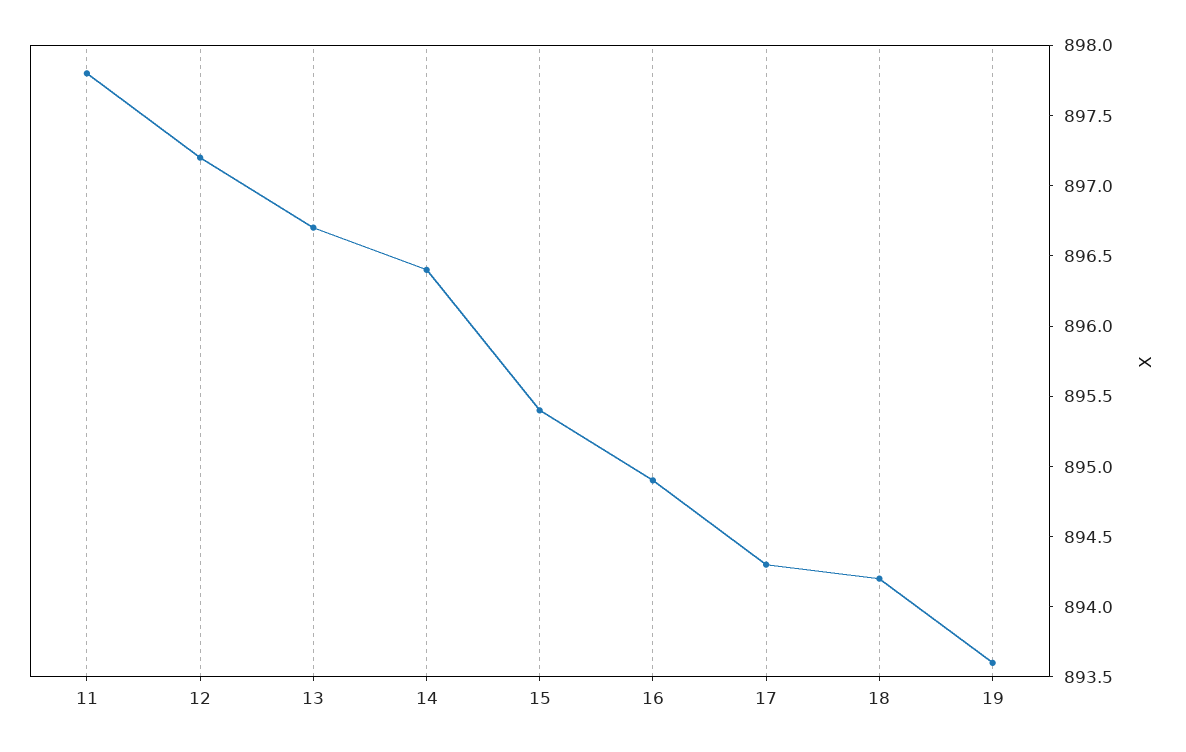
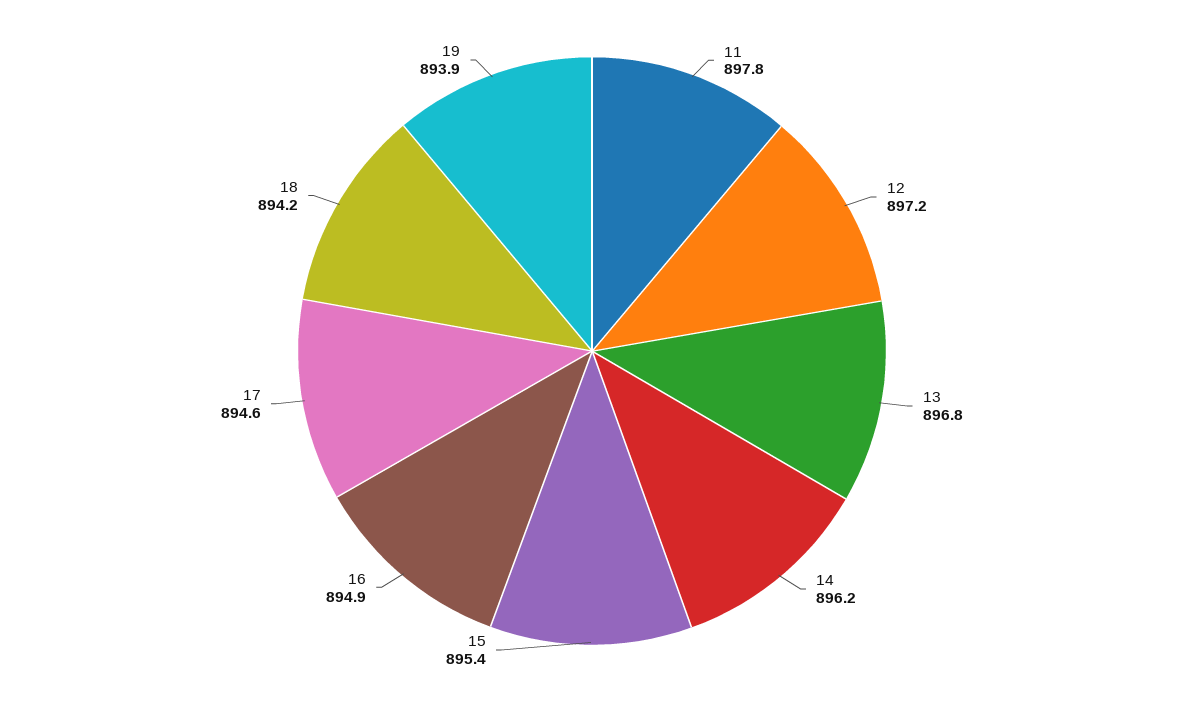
13: 896.7 -> 896.8
14: 896.4 -> 896.2
17: 894.3 -> 894.6
19: 893.6 -> 893.9

